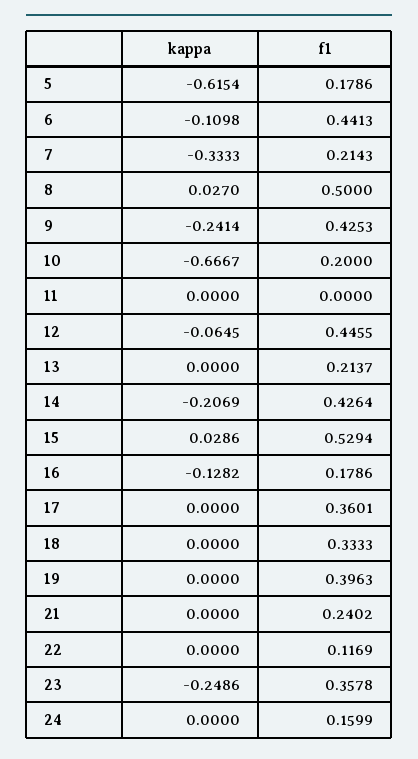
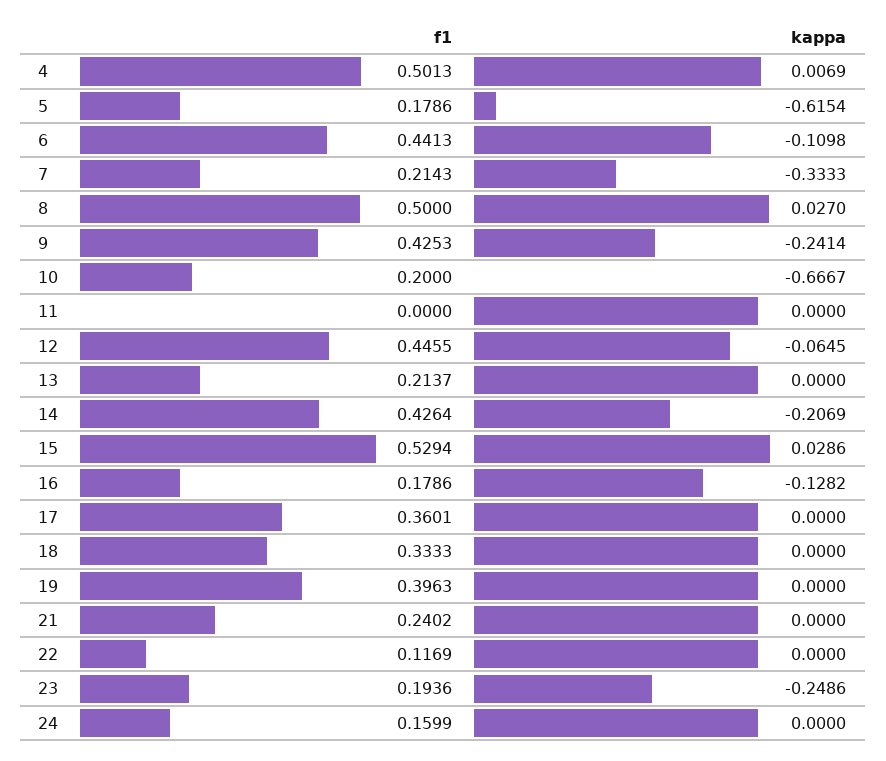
f1, 23: 0.3578 -> 0.1936
f1, 4: none -> 0.5013
kappa, 4: none -> 0.0069

